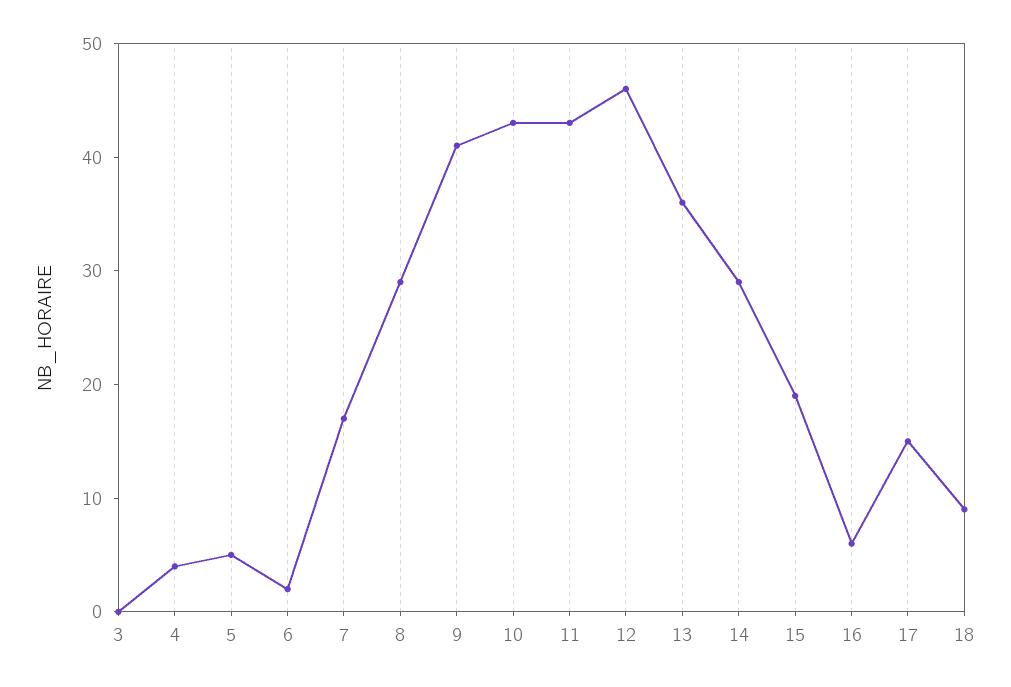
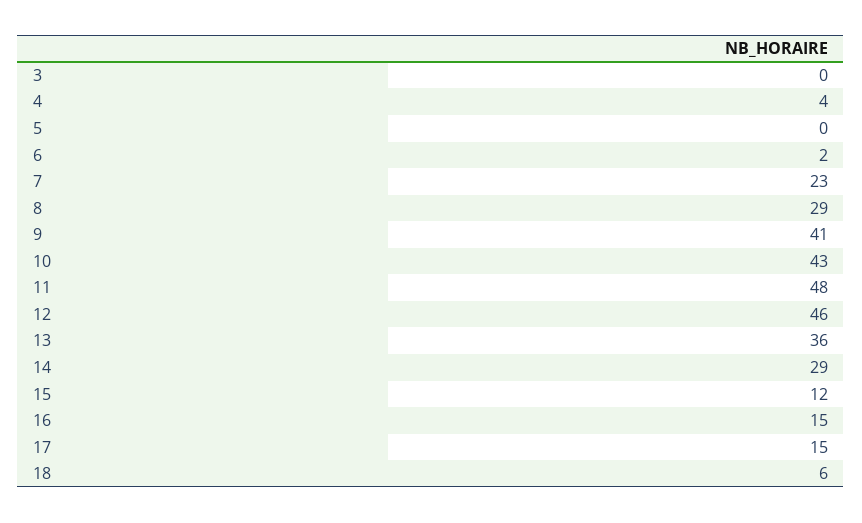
5: 5 -> 0
7: 17 -> 23
11: 43 -> 48
15: 19 -> 12
16: 6 -> 15
18: 9 -> 6

